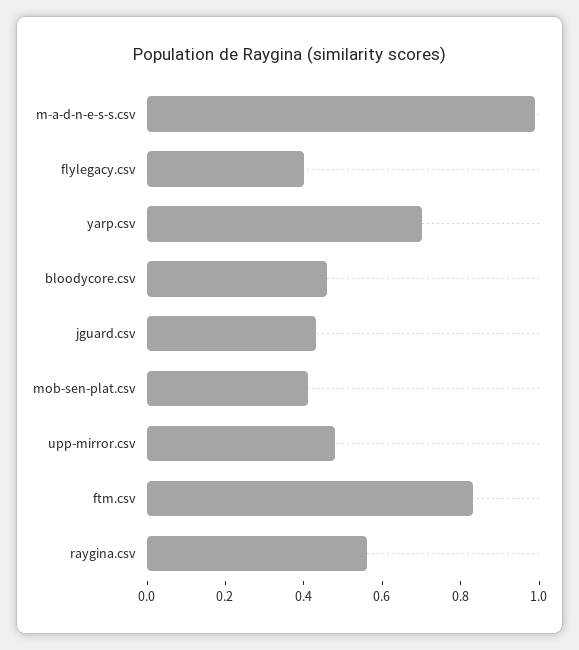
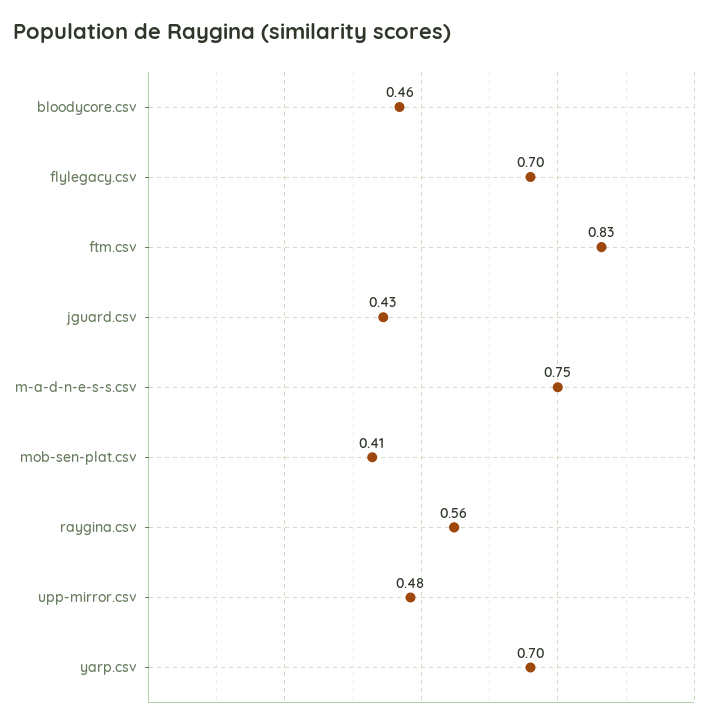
m-a-d-n-e-s-s.csv: 1 -> 0.75
flylegacy.csv: 0.4 -> 0.7

